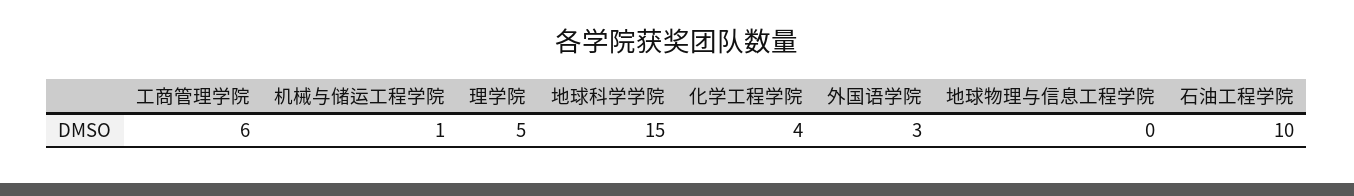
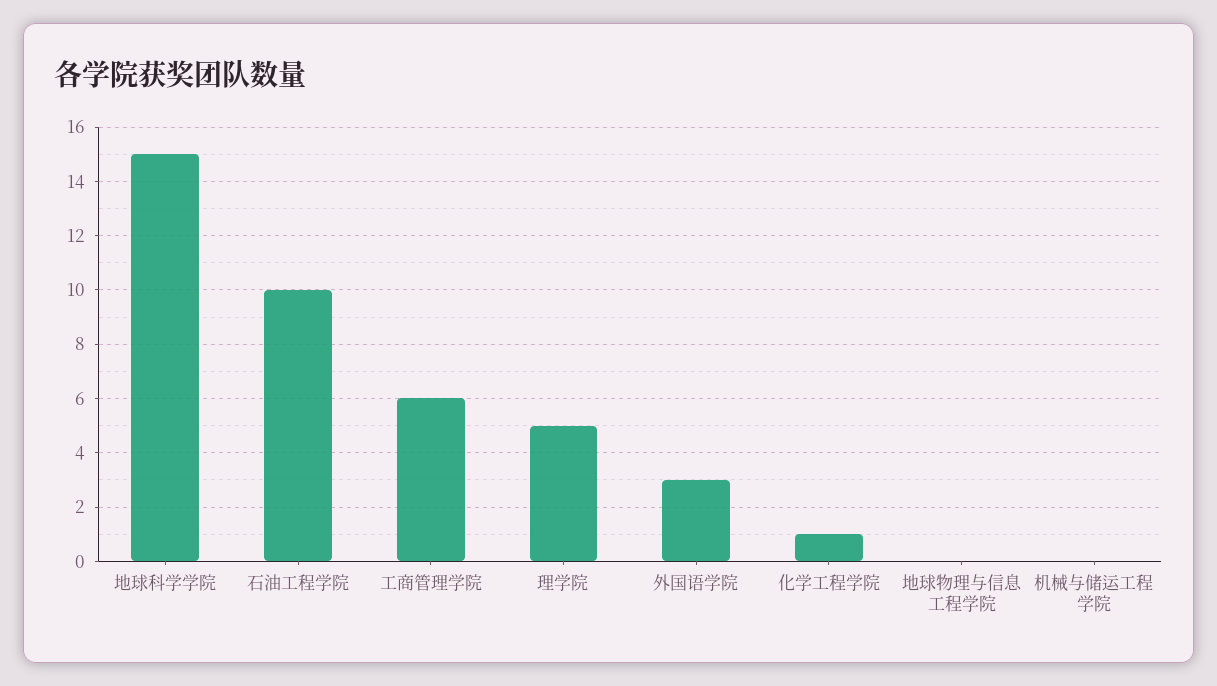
机械与储运工程学院: 1 -> 0
化学工程学院: 4 -> 1

